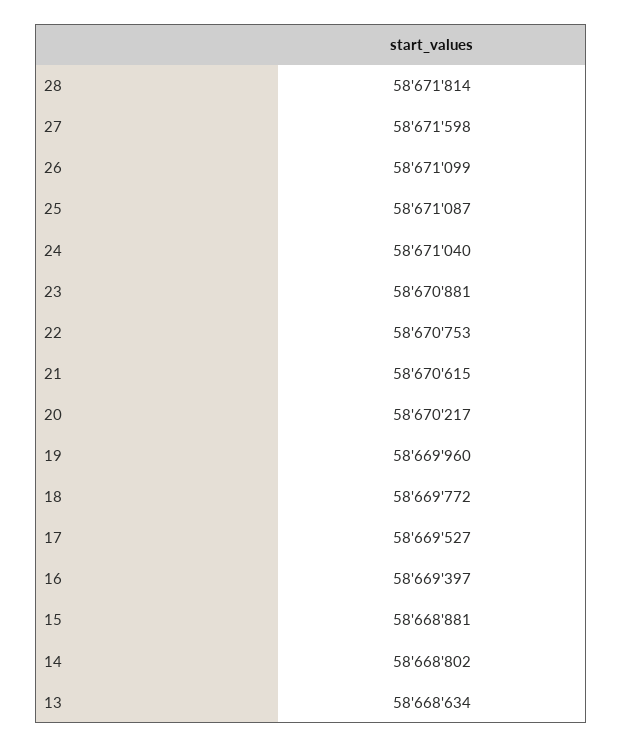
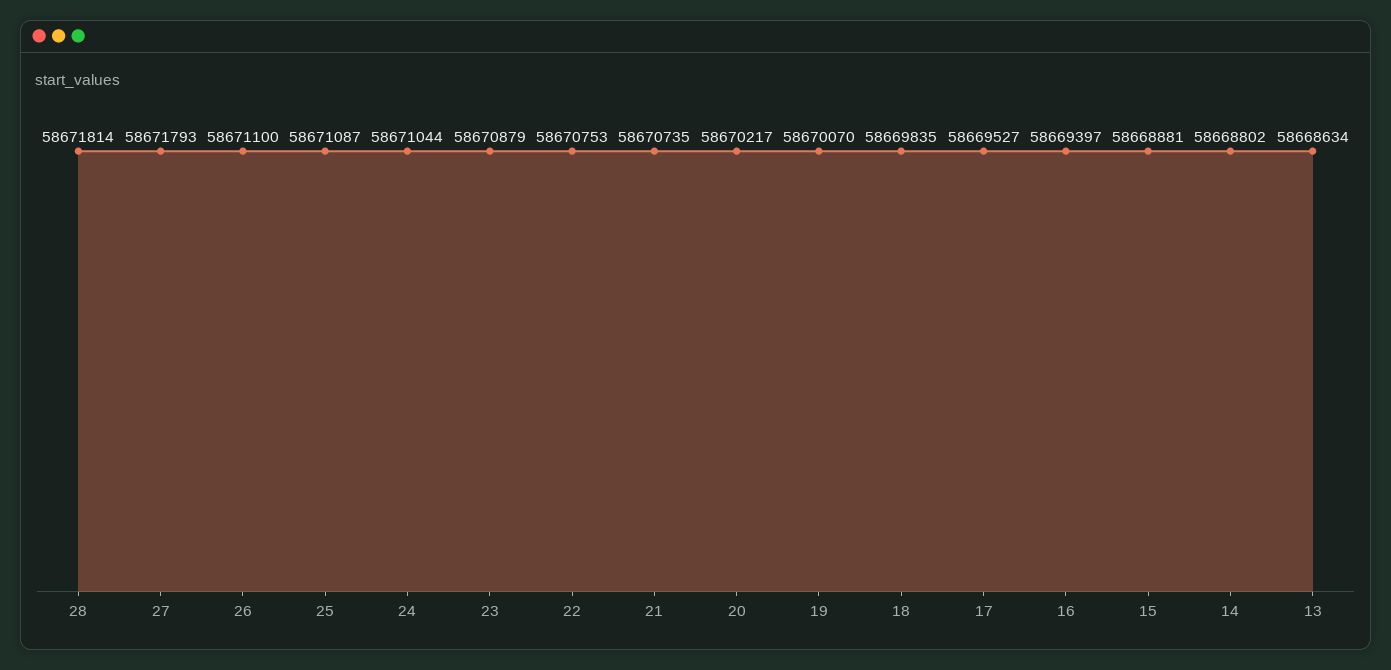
27: 58671598 -> 58671793
26: 58671099 -> 58671100
24: 58671040 -> 58671044
23: 58670881 -> 58670879
21: 58670615 -> 58670735
19: 58669960 -> 58670070
18: 58669772 -> 58669835

